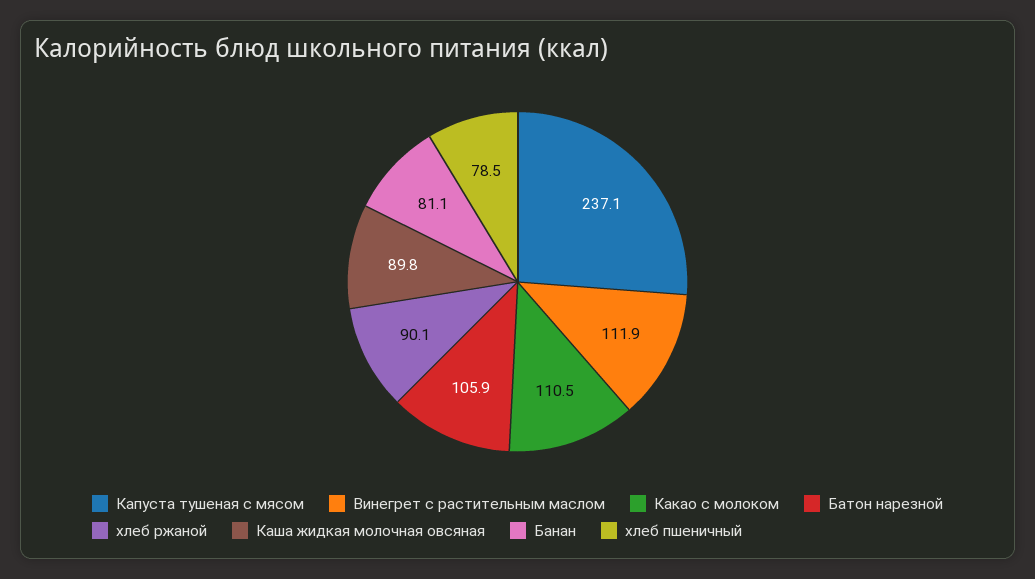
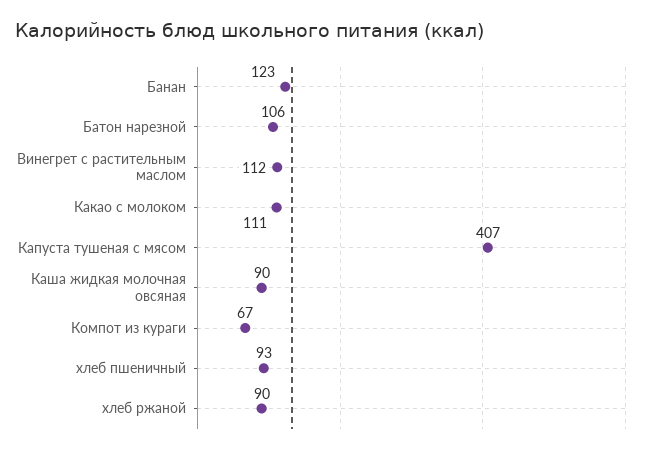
Капуста тушеная с мясом: 237.1 -> 407
Банан: 81.1 -> 123
хлеб пшеничный: 78.5 -> 93
Компот из кураги: none -> 67

